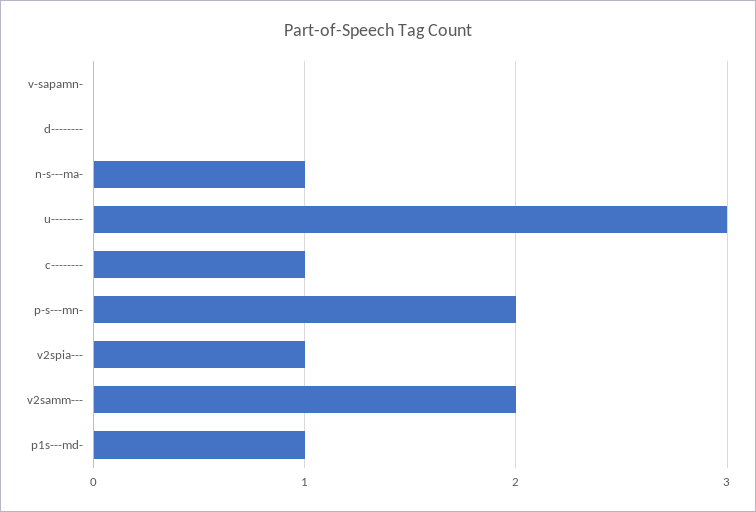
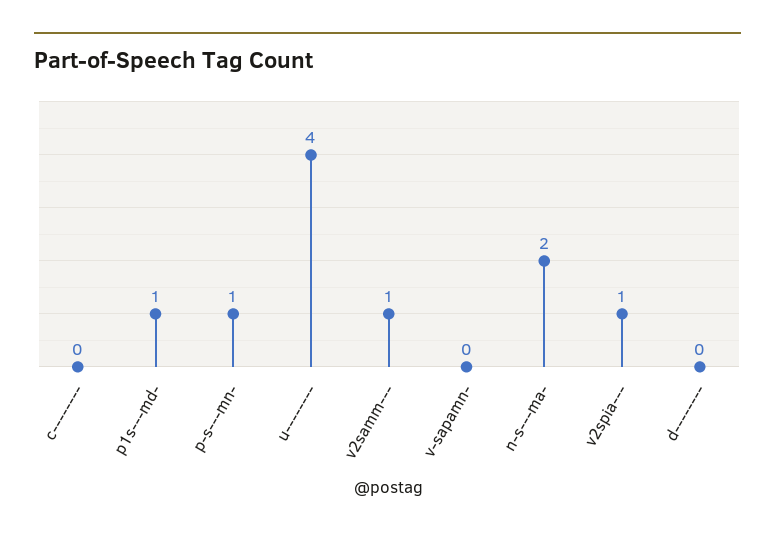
n-s---ma-: 1 -> 2
u--------: 3 -> 4
c--------: 1 -> 0
p-s---mn-: 2 -> 1
v2samm---: 2 -> 1

